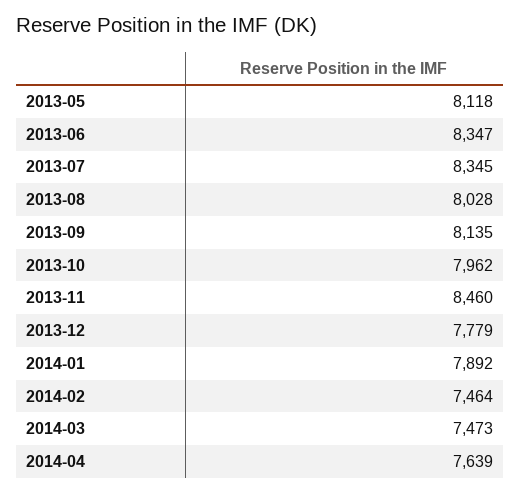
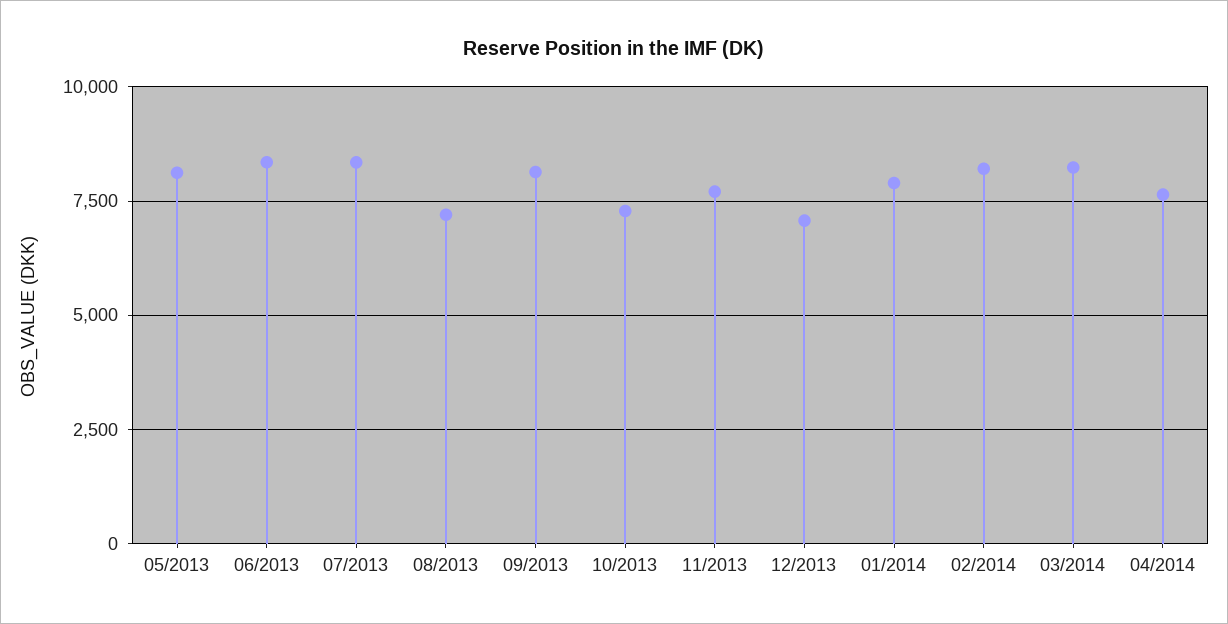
2013-08: 8028 -> 7250
2013-10: 7962 -> 7250
2013-11: 8460 -> 7750
2013-12: 7779 -> 7000
2014-02: 7464 -> 8250
2014-03: 7473 -> 8250

